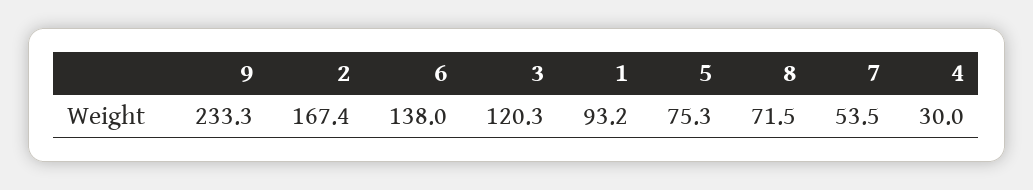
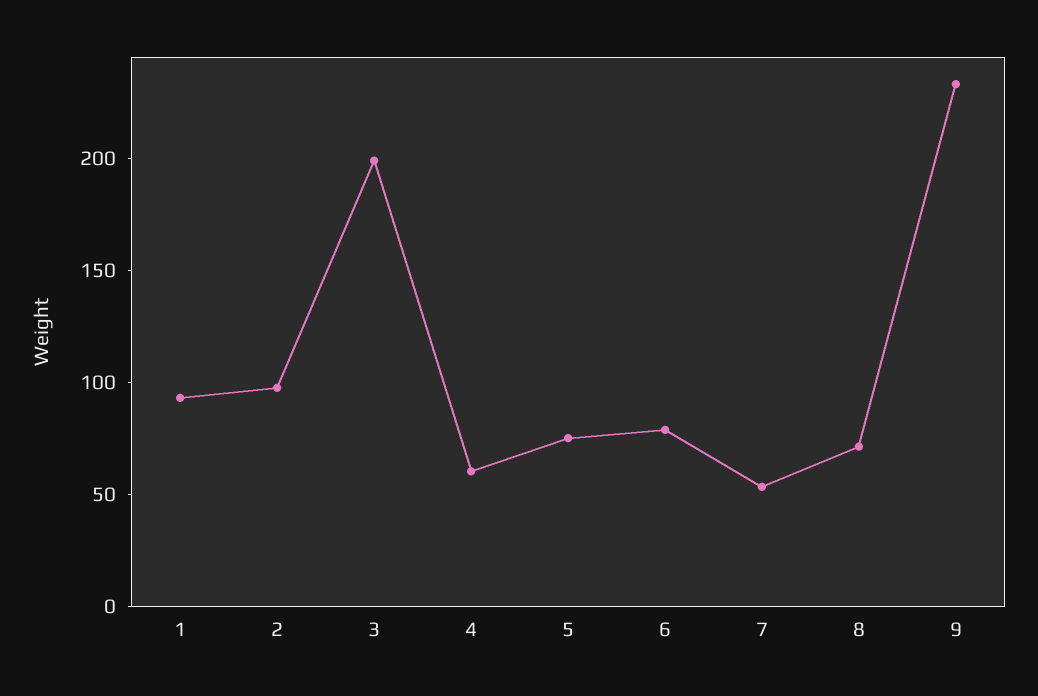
2: 167.4 -> 100
6: 138 -> 80
3: 120.3 -> 200
4: 30 -> 60

